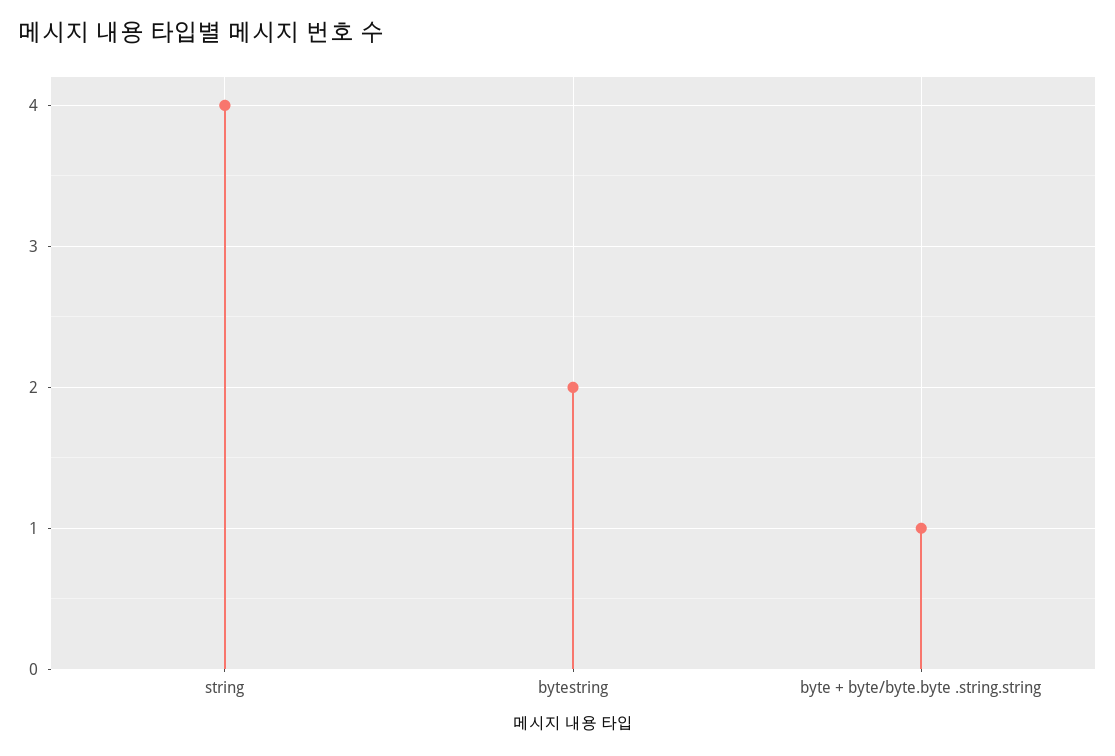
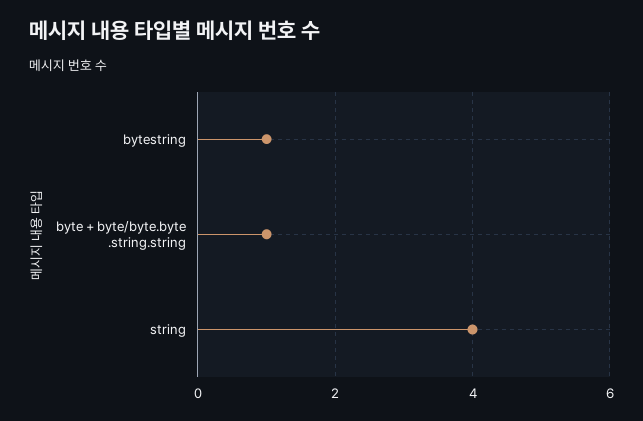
bytestring: 2 -> 1

